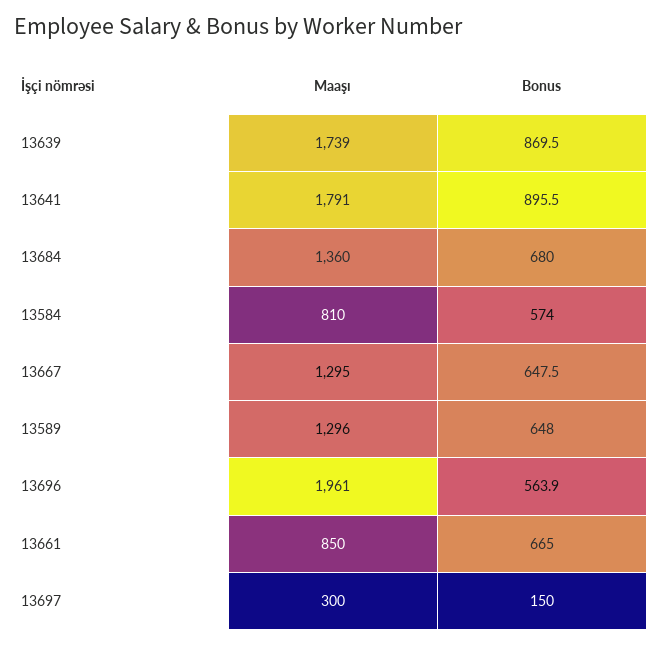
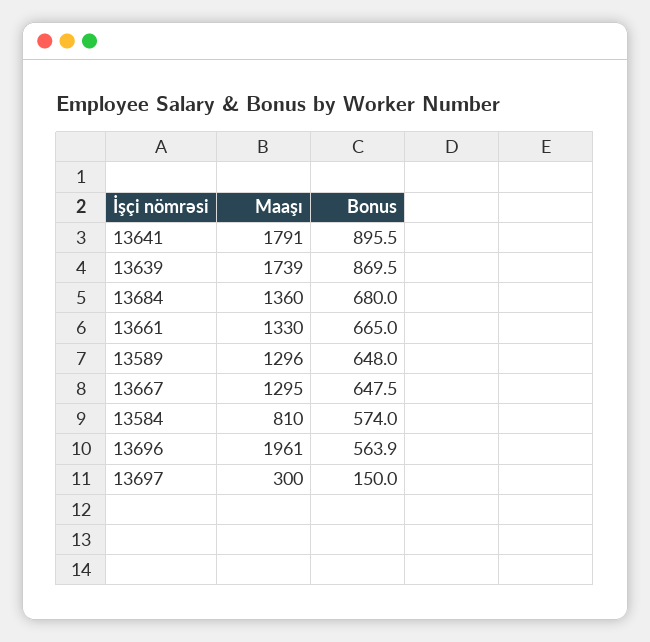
Maaşı, 13661: 850 -> 1330

